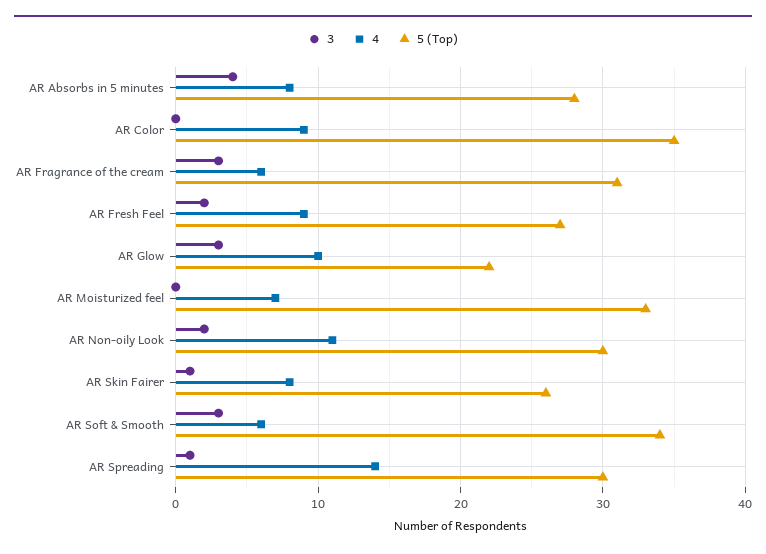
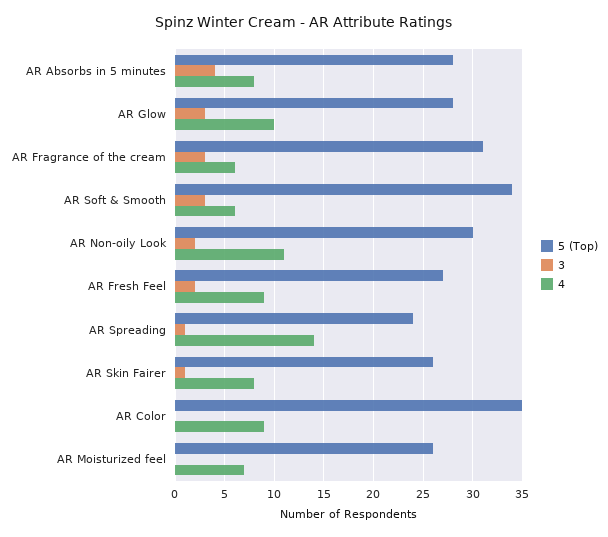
5 (Top), AR Glow: 22 -> 28
5 (Top), AR Moisturized feel: 33 -> 26
5 (Top), AR Spreading: 30 -> 24

